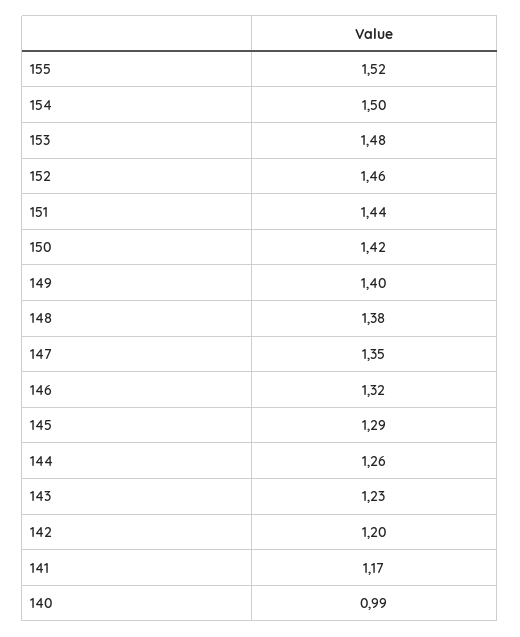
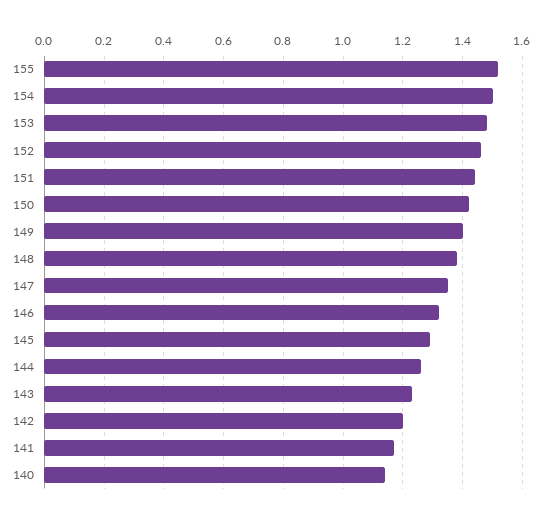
140: 0.99 -> 1.15

